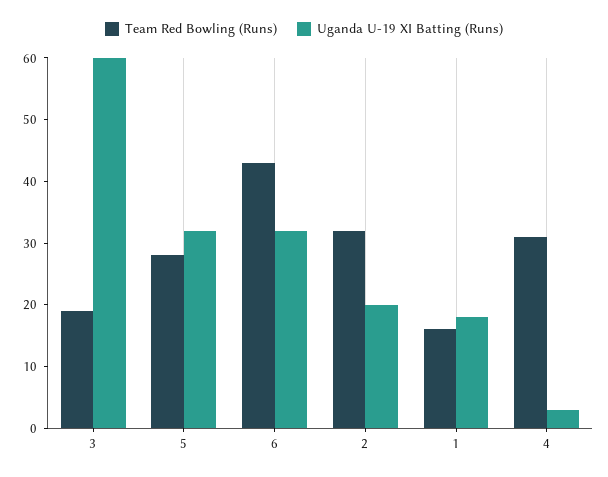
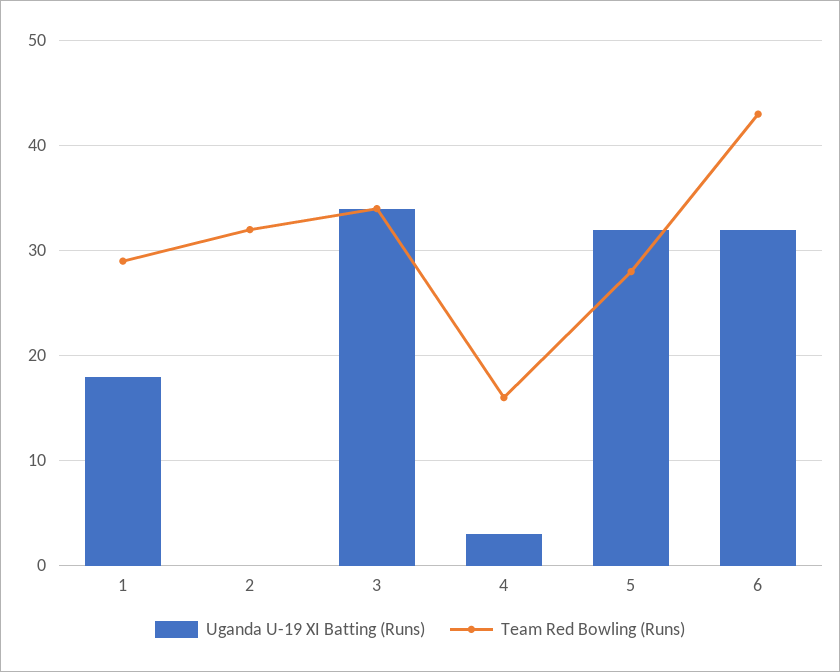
Team Red Bowling (Runs), 3: 20 -> 34
Uganda U-19 XI Batting (Runs), 3: 60 -> 34
Uganda U-19 XI Batting (Runs), 2: 20 -> 0
Team Red Bowling (Runs), 1: 15 -> 29
Team Red Bowling (Runs), 4: 30 -> 16

